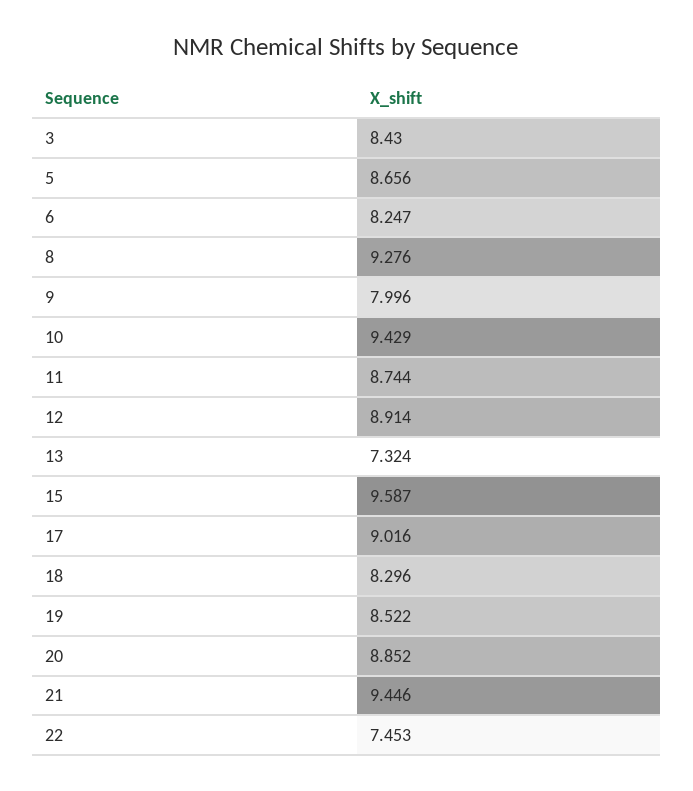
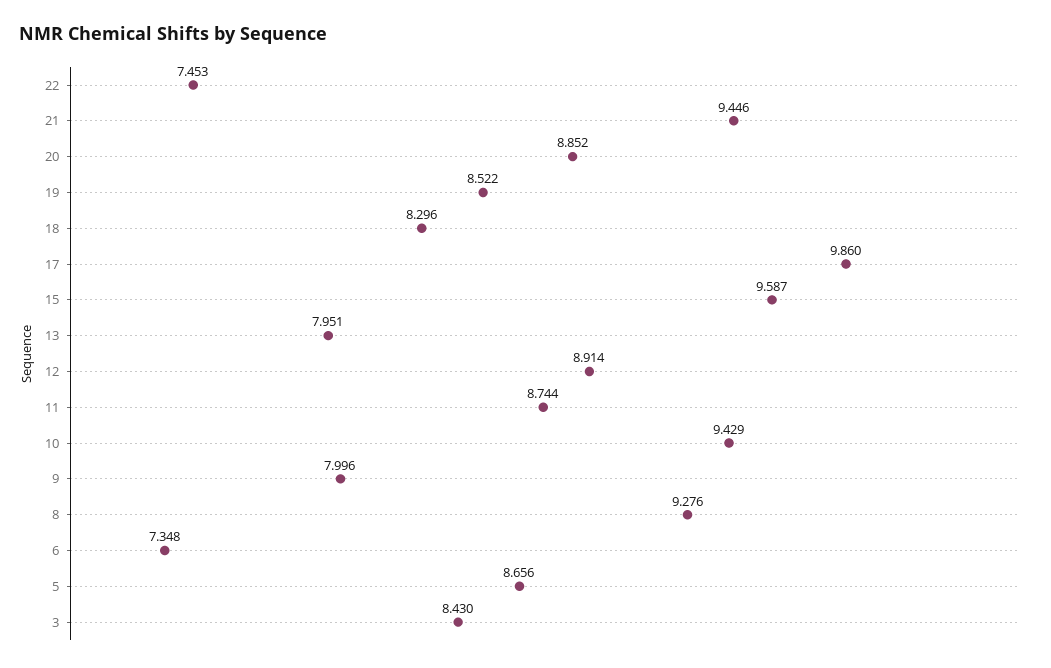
6: 8.247 -> 7.348
13: 7.324 -> 7.951
17: 9.016 -> 9.86

